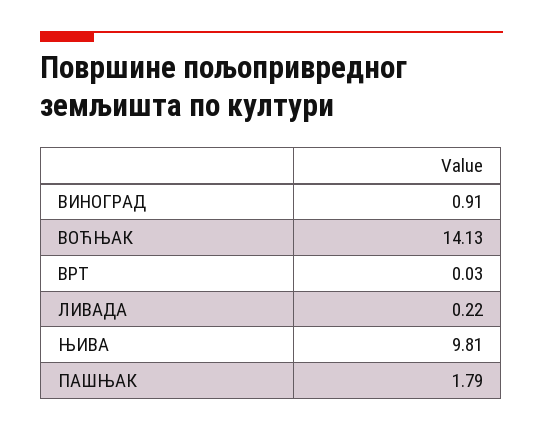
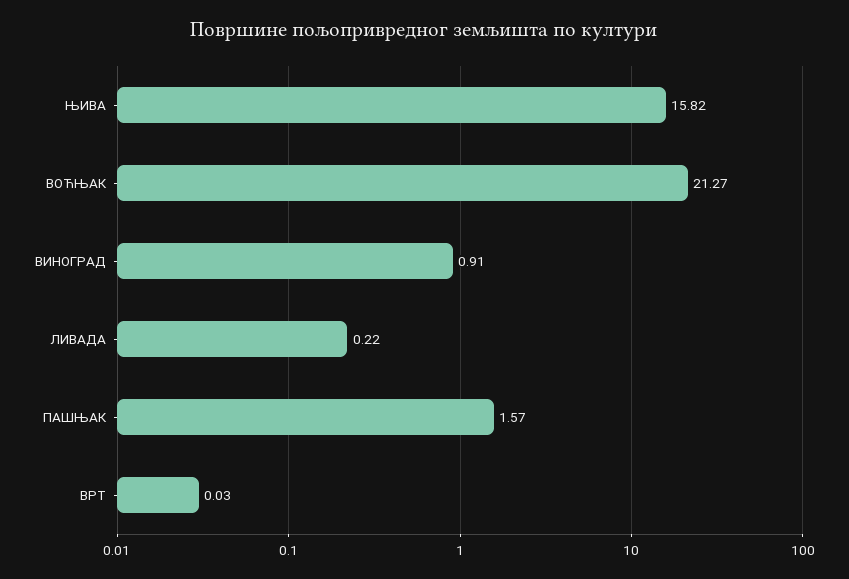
ВОЋЊАК: 14.13 -> 21.27
ЊИВА: 9.81 -> 15.82
ПАШЊАК: 1.79 -> 1.57

